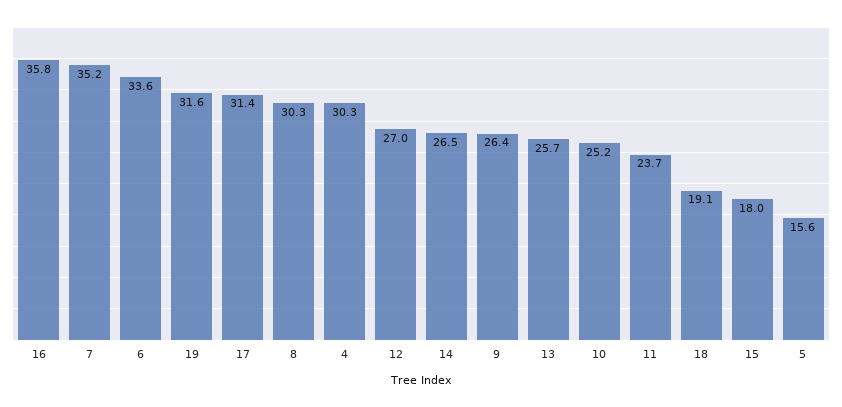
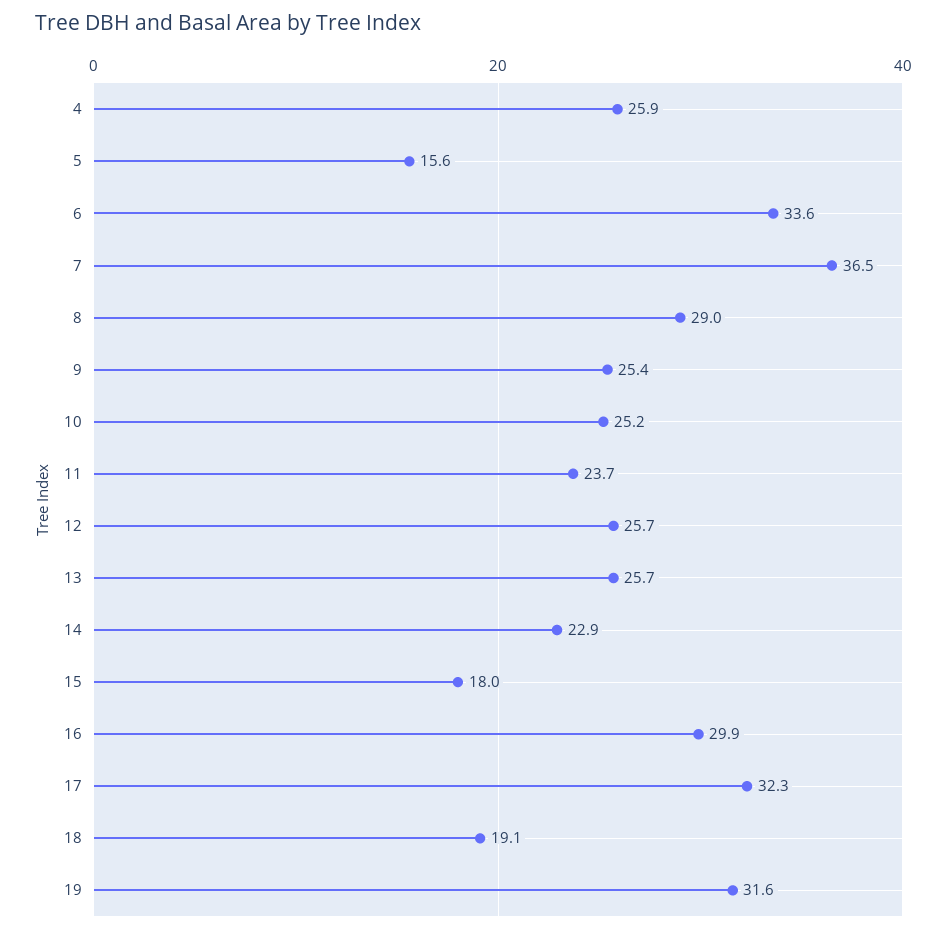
16: 35.8 -> 29.9
7: 35.2 -> 36.5
17: 31.4 -> 32.3
8: 30.3 -> 29
4: 30.3 -> 25.9
12: 27 -> 25.7
14: 26.5 -> 22.9
9: 26.4 -> 25.4

